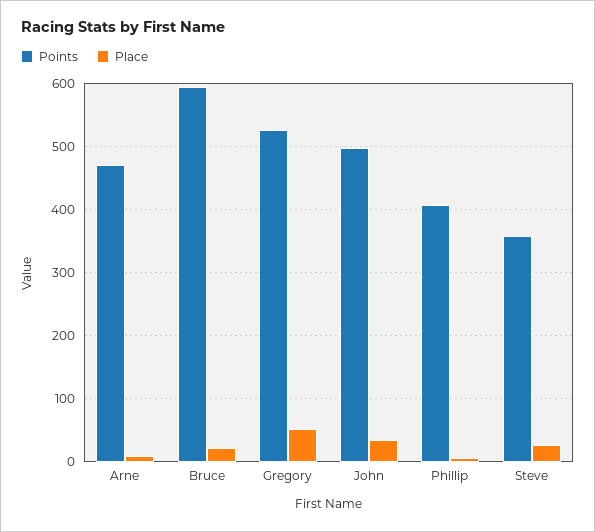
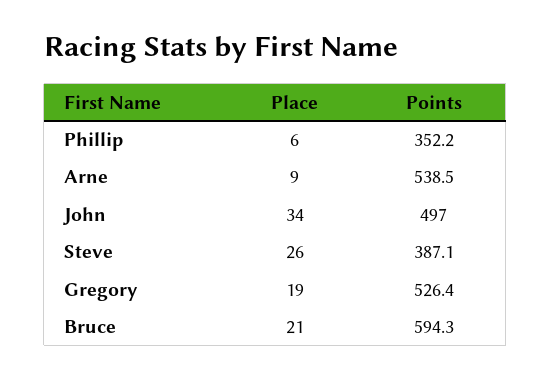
Points, Arne: 470 -> 538.5
Place, Gregory: 50 -> 19
Points, Phillip: 410 -> 352.2
Points, Steve: 360 -> 387.1

